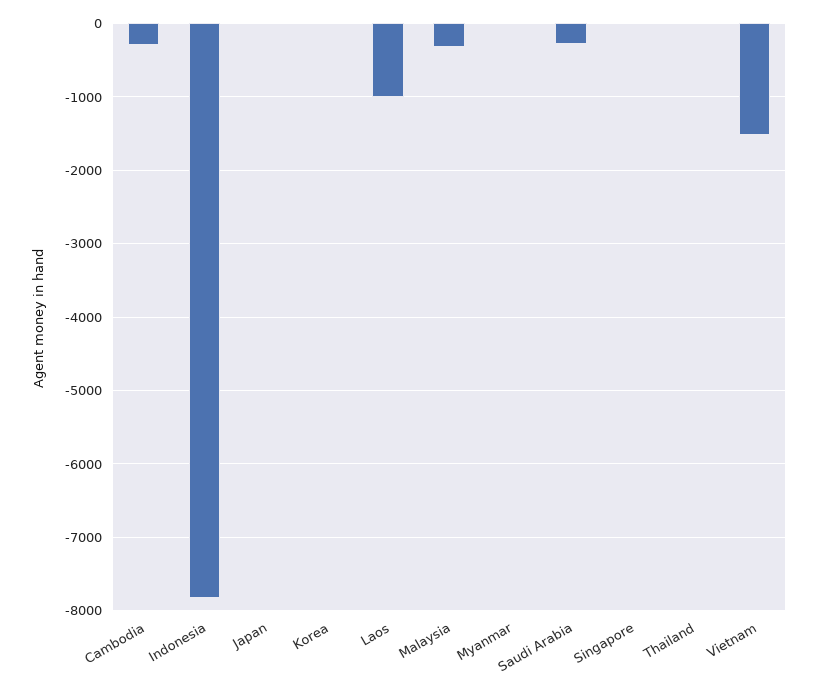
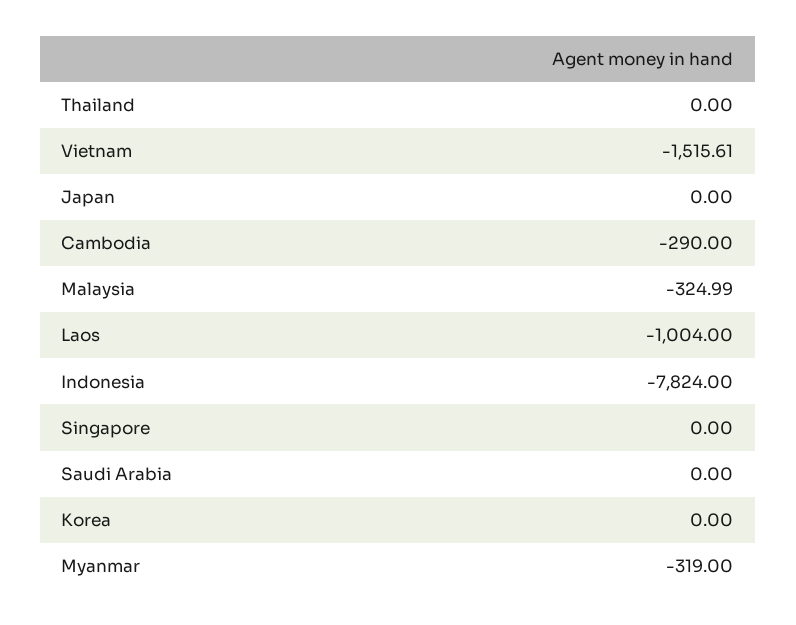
Myanmar: 0 -> -319
Saudi Arabia: -300 -> 0

